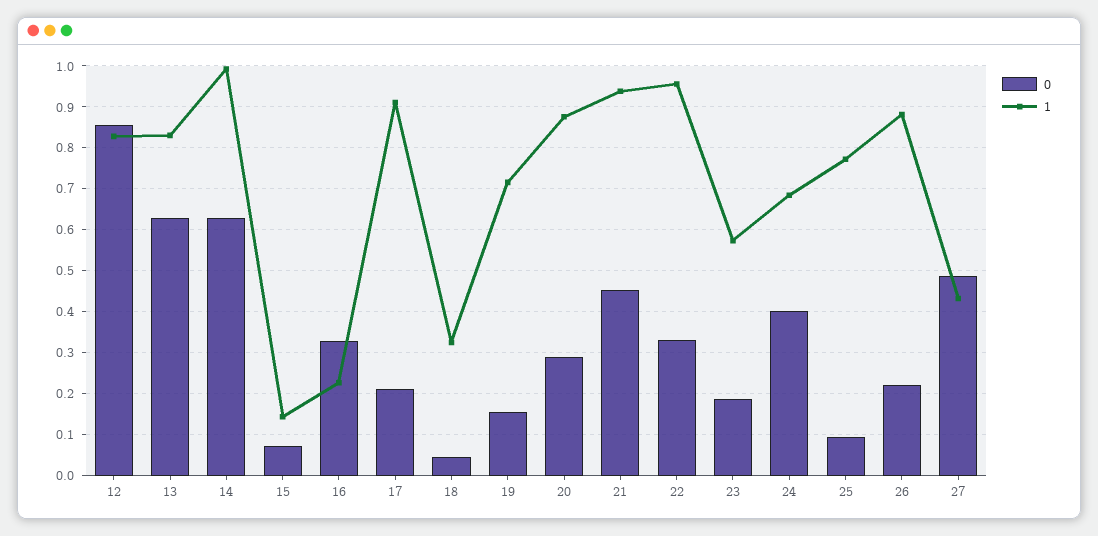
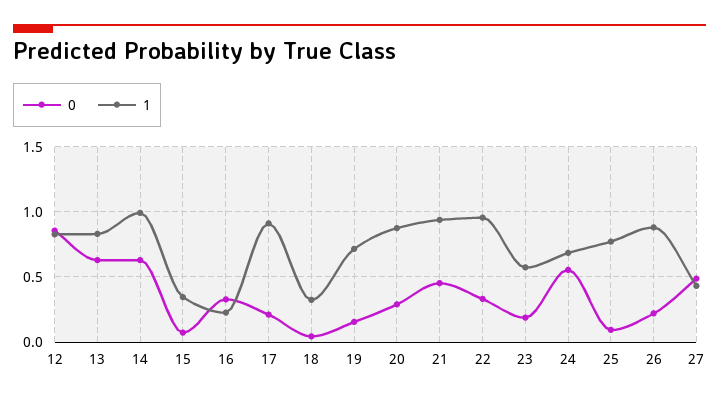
1, 15: 0.14 -> 0.35
0, 24: 0.4 -> 0.55

